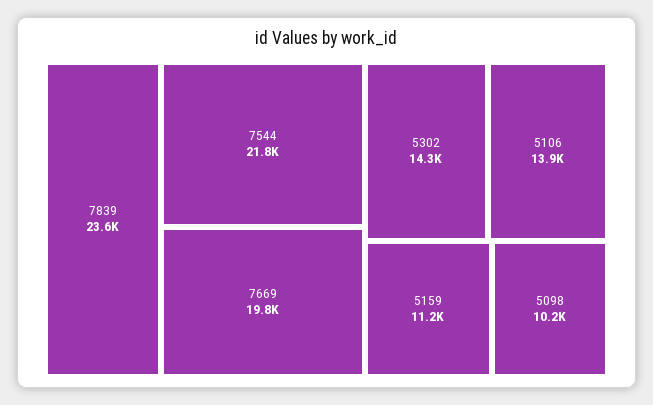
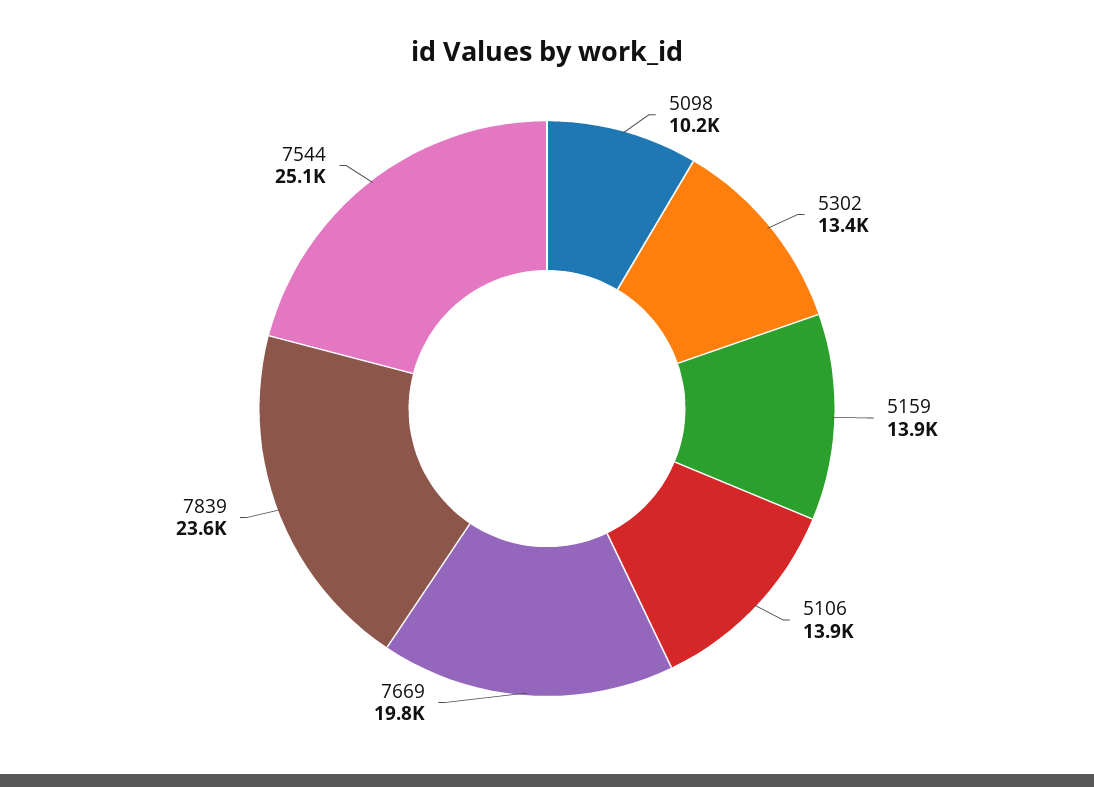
7544: 21800 -> 25100
5302: 14300 -> 13400
5159: 11200 -> 13900

